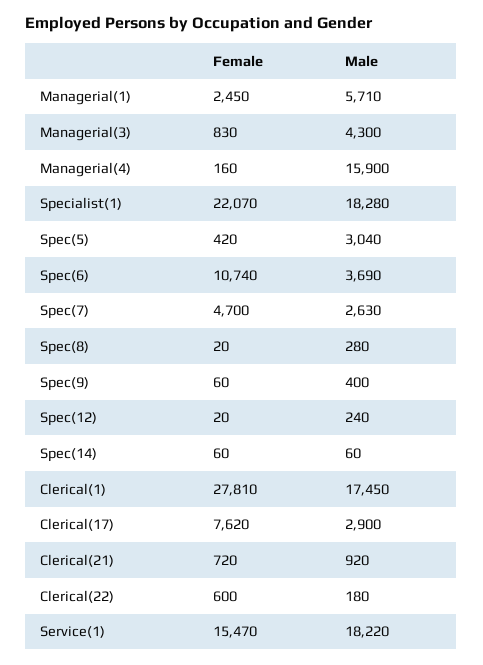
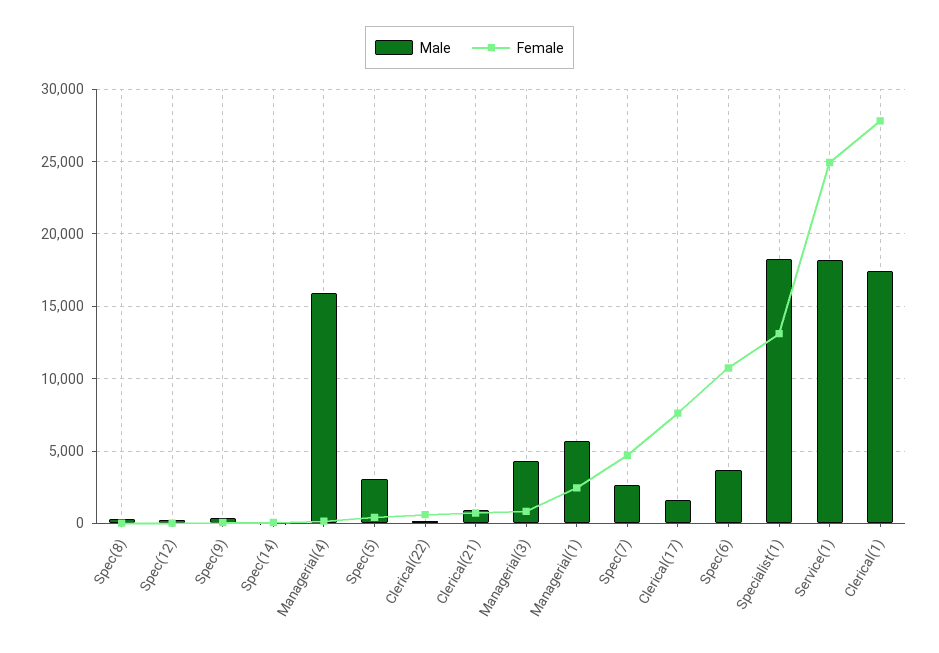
Female, Specialist(1): 22070 -> 13000
Male, Clerical(17): 2900 -> 1500
Female, Service(1): 15470 -> 25000

